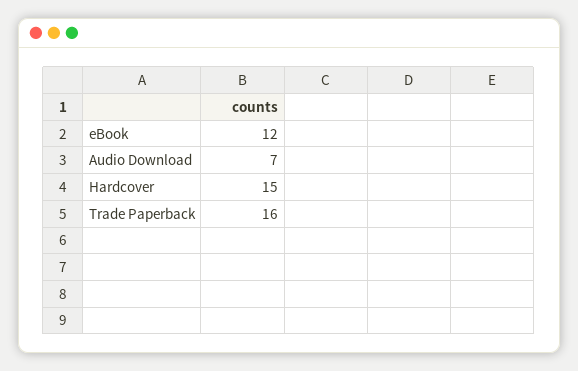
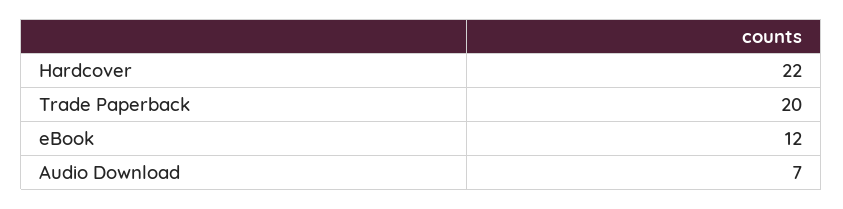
Hardcover: 15 -> 22
Trade Paperback: 16 -> 20

